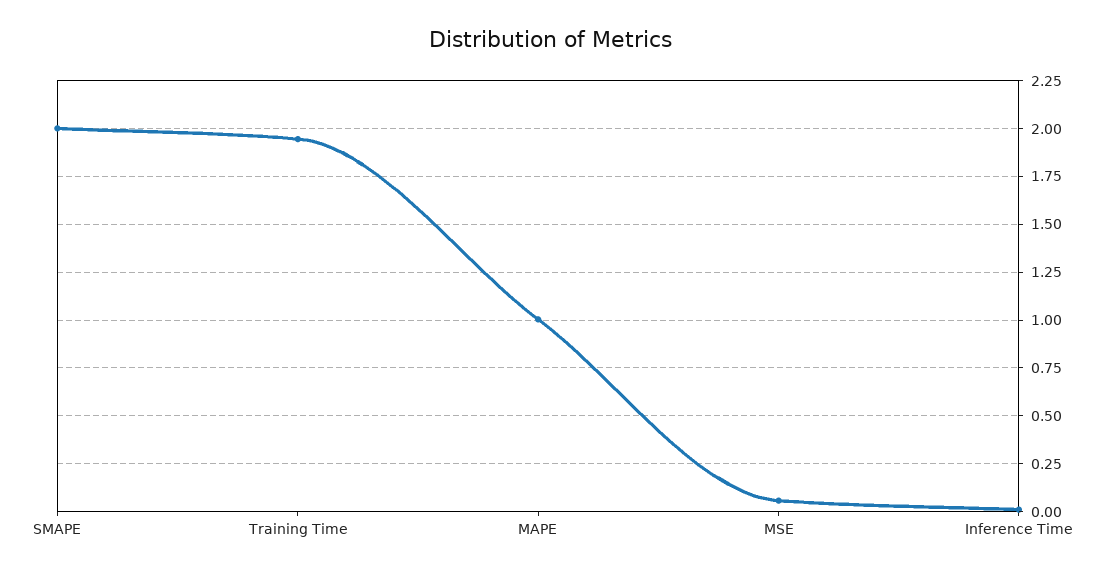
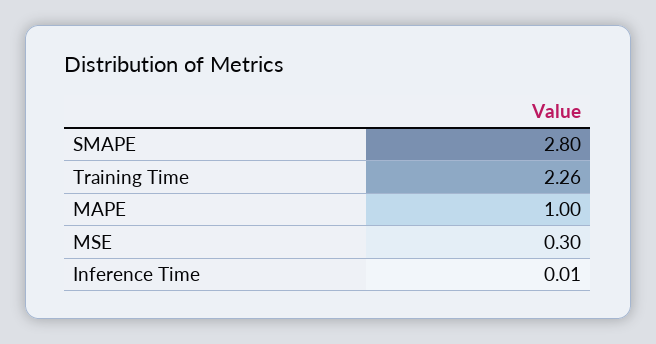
SMAPE: 2 -> 2.8
Training Time: 1.95 -> 2.26
MSE: 0.05 -> 0.3

